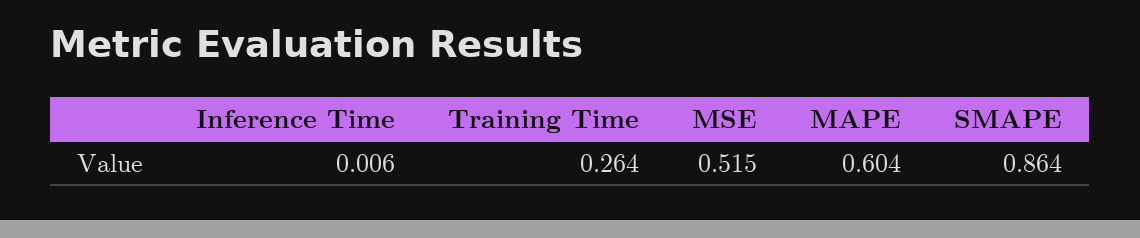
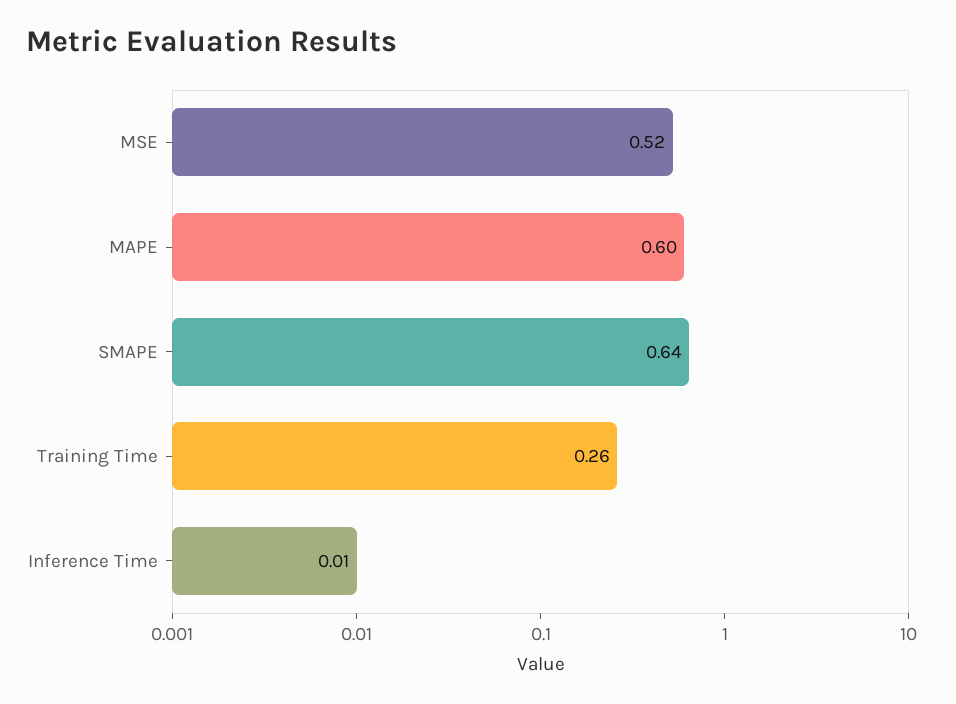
SMAPE: 0.864 -> 0.64

